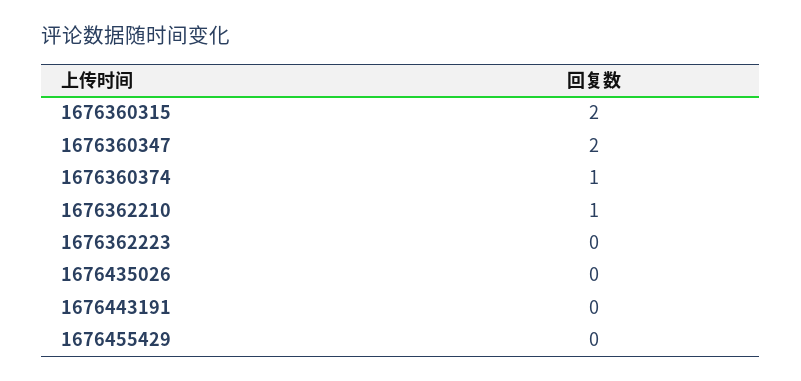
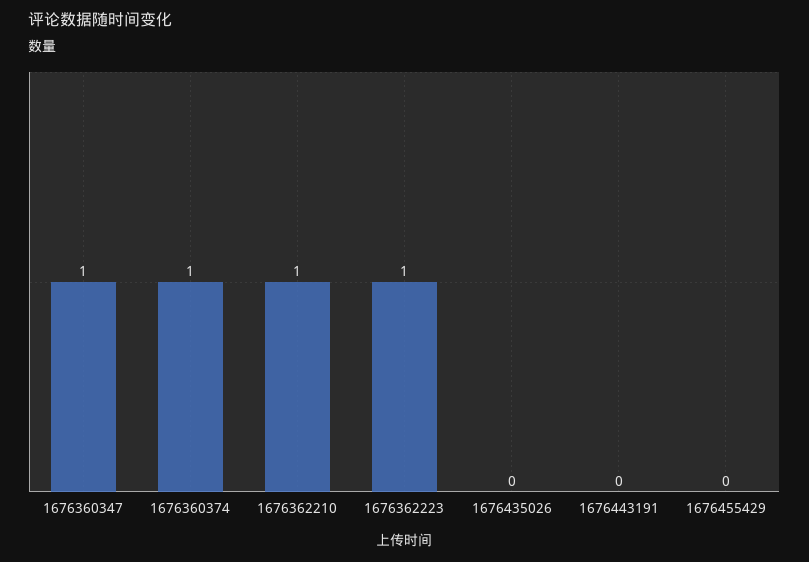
1676360315: 2 -> none
1676360347: 2 -> 1
1676362223: 0 -> 1

